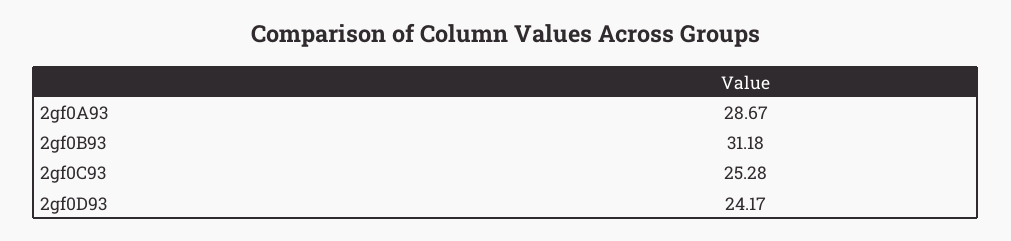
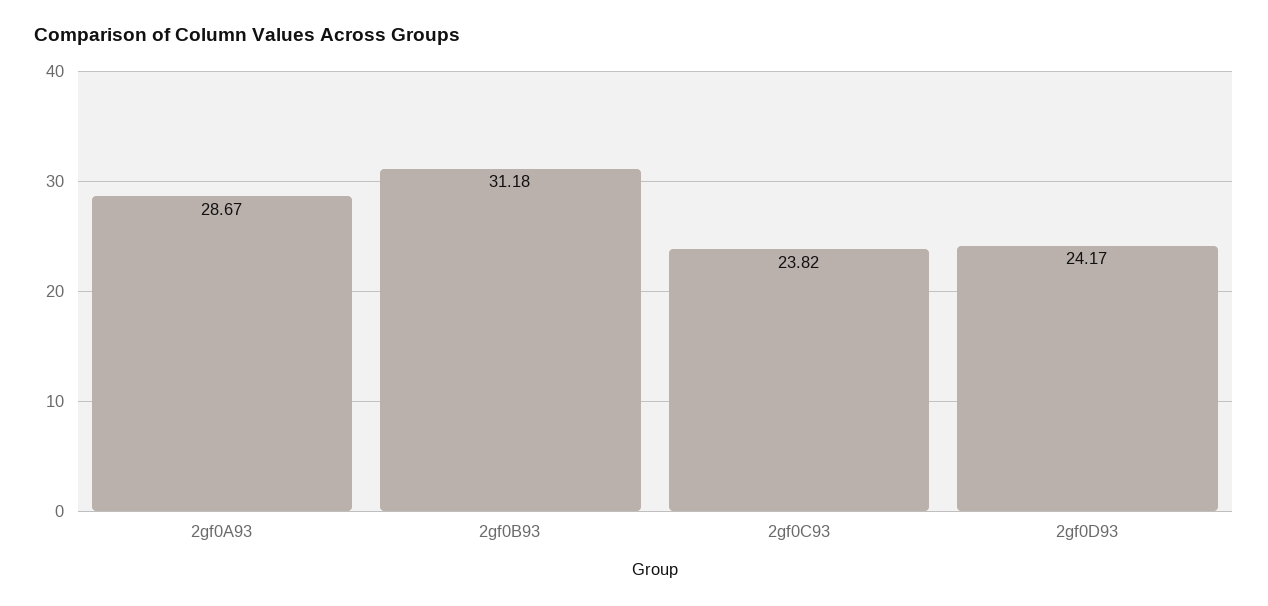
2gf0C93: 25.28 -> 23.82

